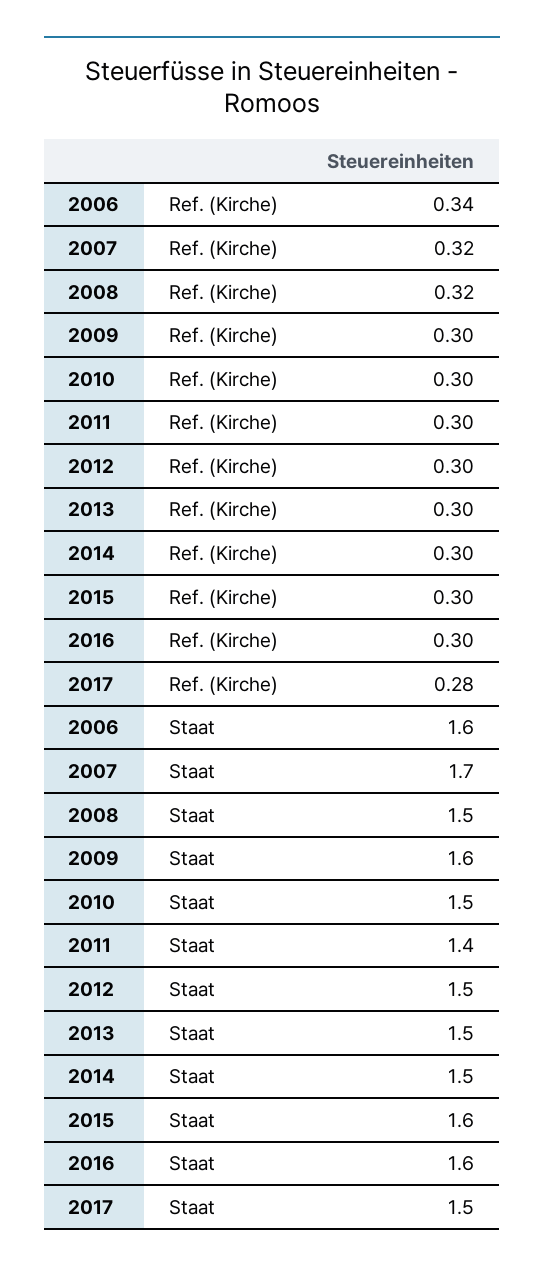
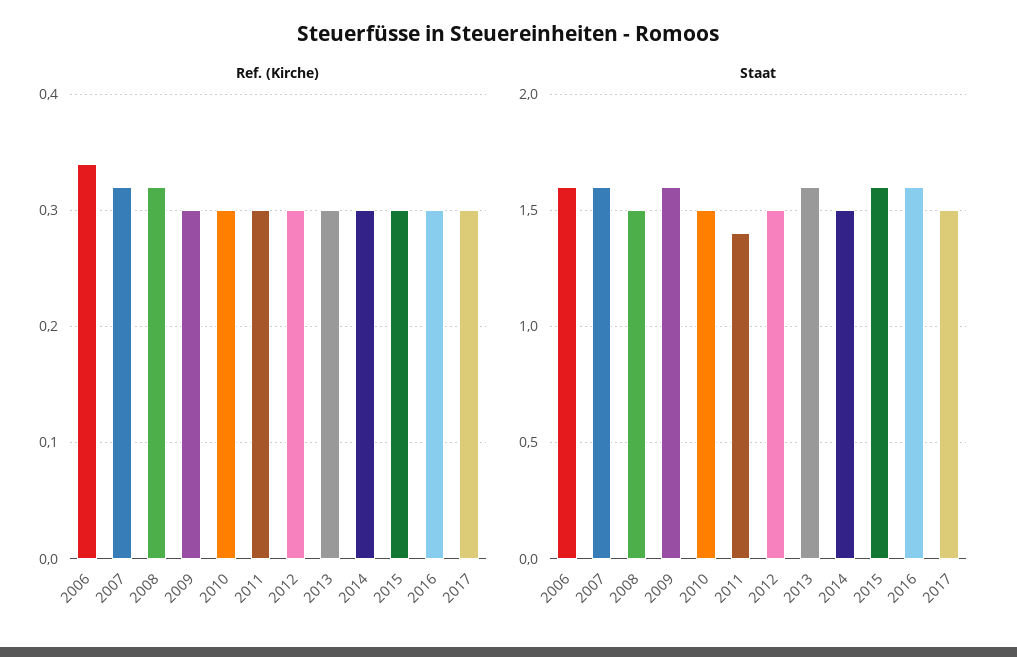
Ref. (Kirche), 2017: 0.28 -> 0.3
Staat, 2007: 1.7 -> 1.6
Staat, 2013: 1.5 -> 1.6

